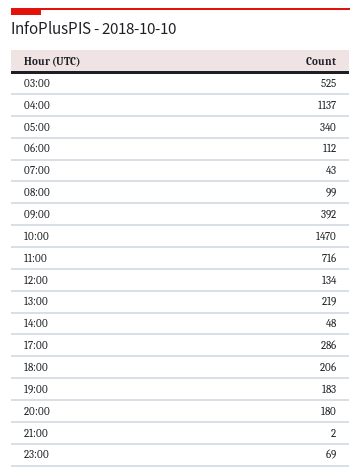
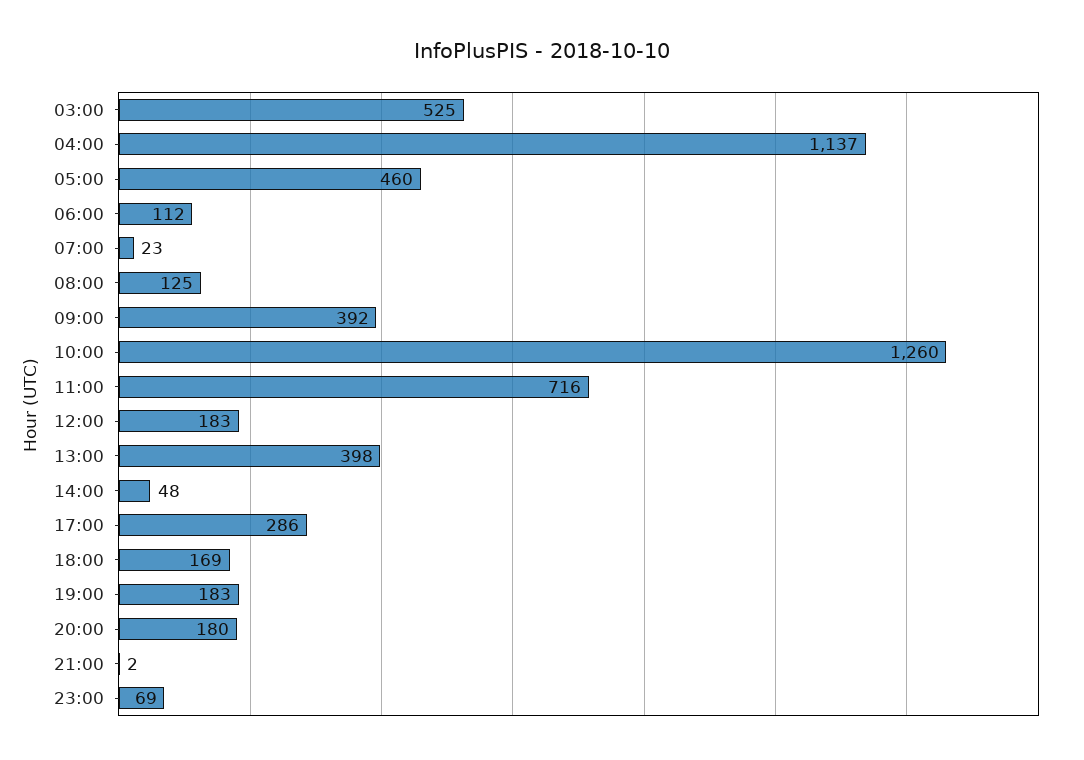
05:00: 340 -> 460
07:00: 43 -> 23
08:00: 99 -> 125
10:00: 1470 -> 1260
12:00: 134 -> 183
13:00: 219 -> 398
18:00: 206 -> 169

